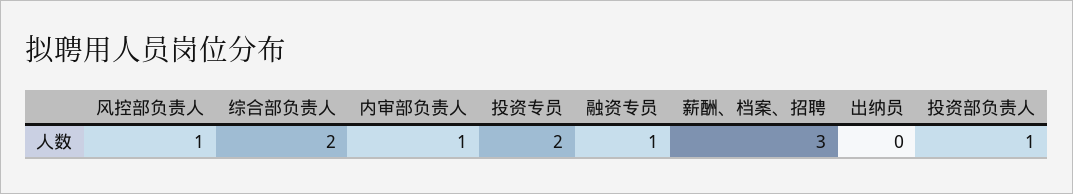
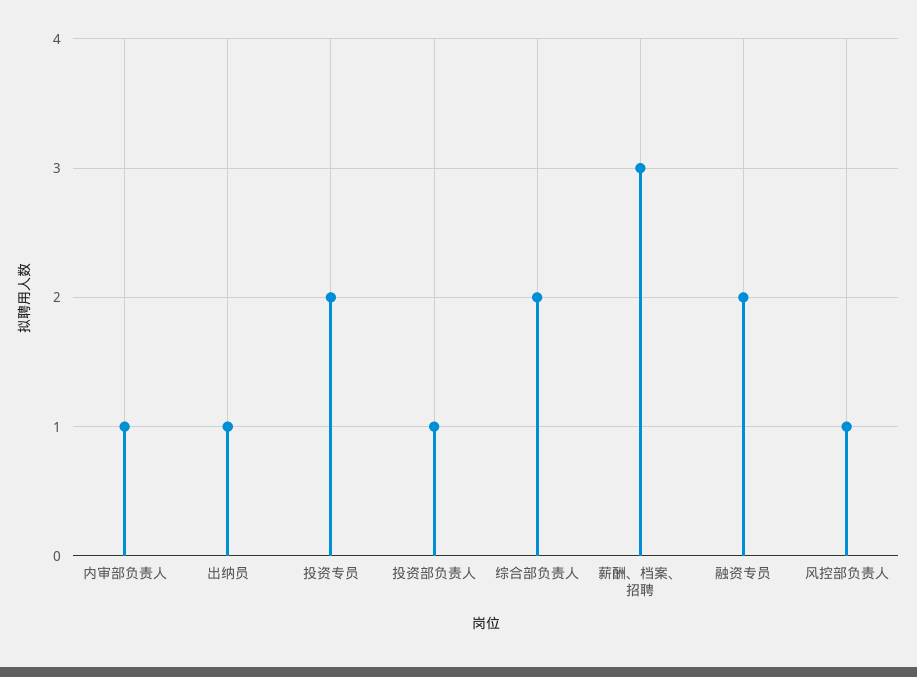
融资专员: 1 -> 2
出纳员: 0 -> 1

